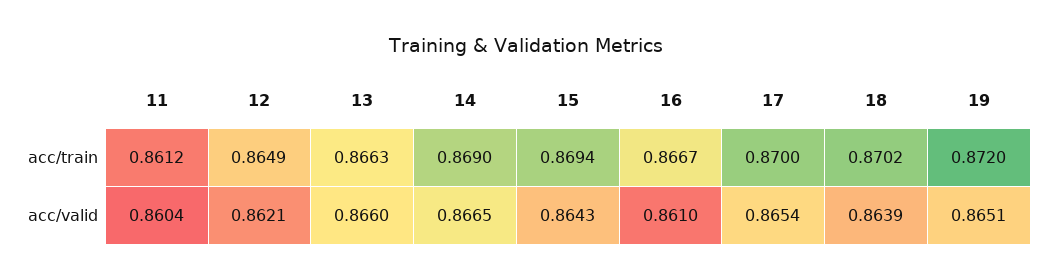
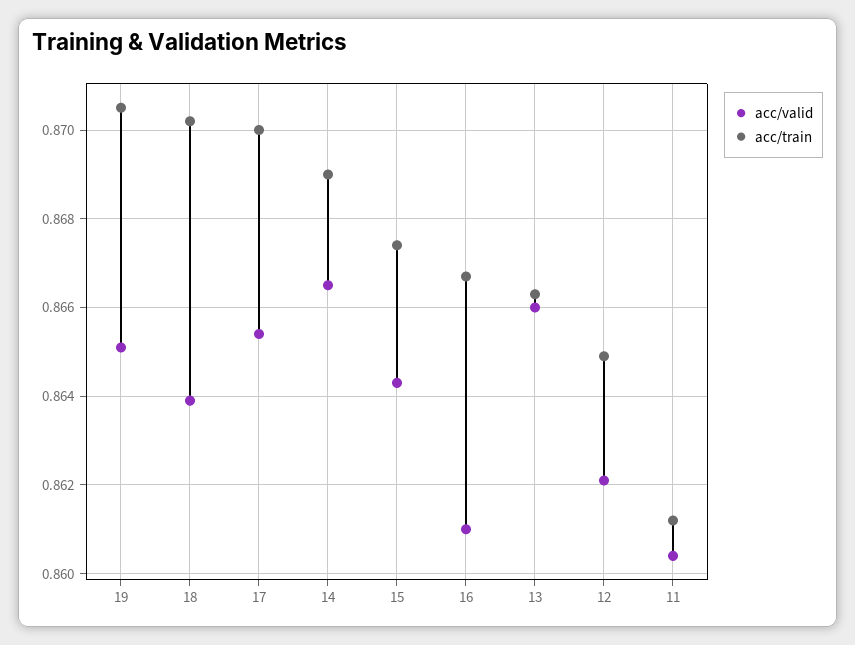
acc/train, 15: 0.8694 -> 0.8675
acc/train, 19: 0.872 -> 0.8705

